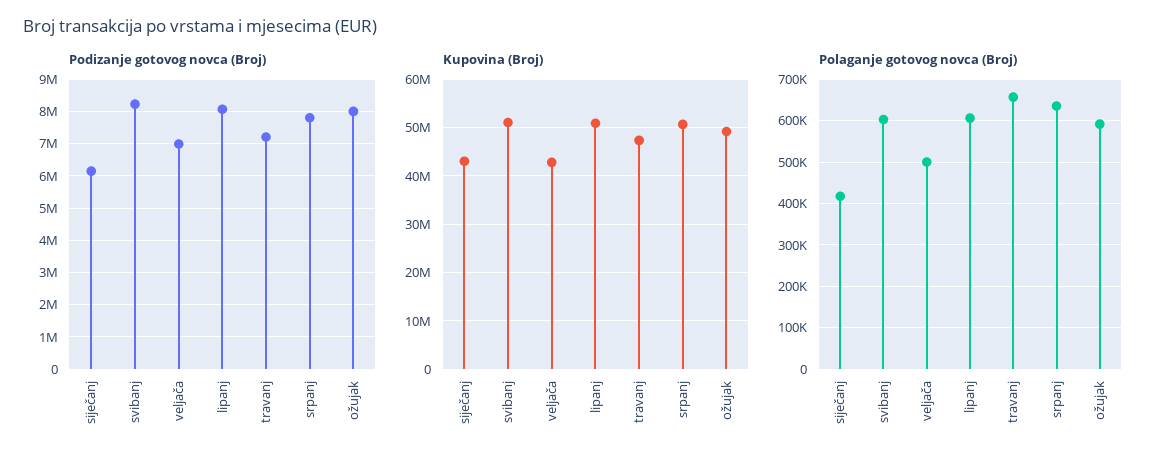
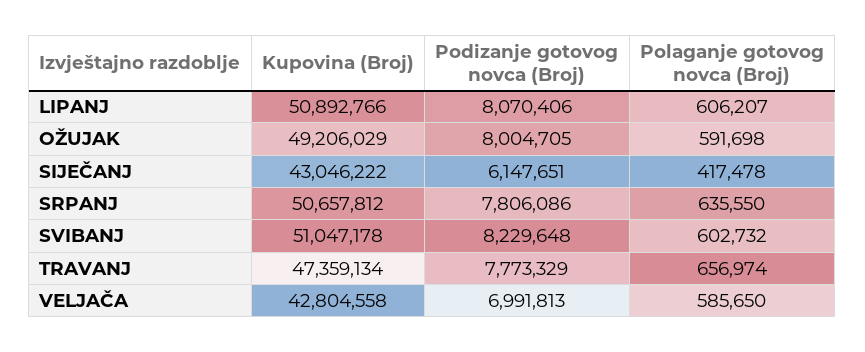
Podizanje gotovog novca (Broj), travanj: 7200000 -> 7773329
Polaganje gotovog novca (Broj), veljača: 500000 -> 585650

